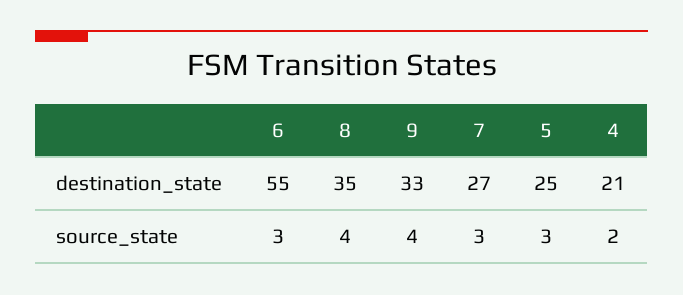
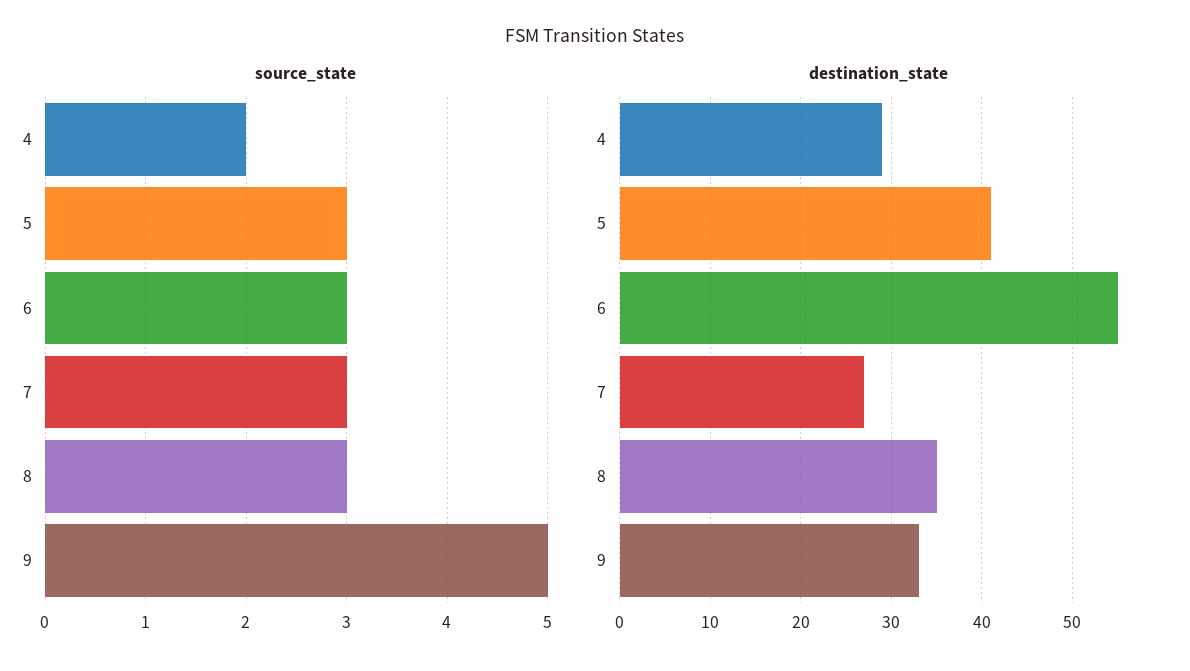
destination_state, 5: 25 -> 41
destination_state, 4: 21 -> 29
source_state, 8: 4 -> 3
source_state, 9: 4 -> 5

